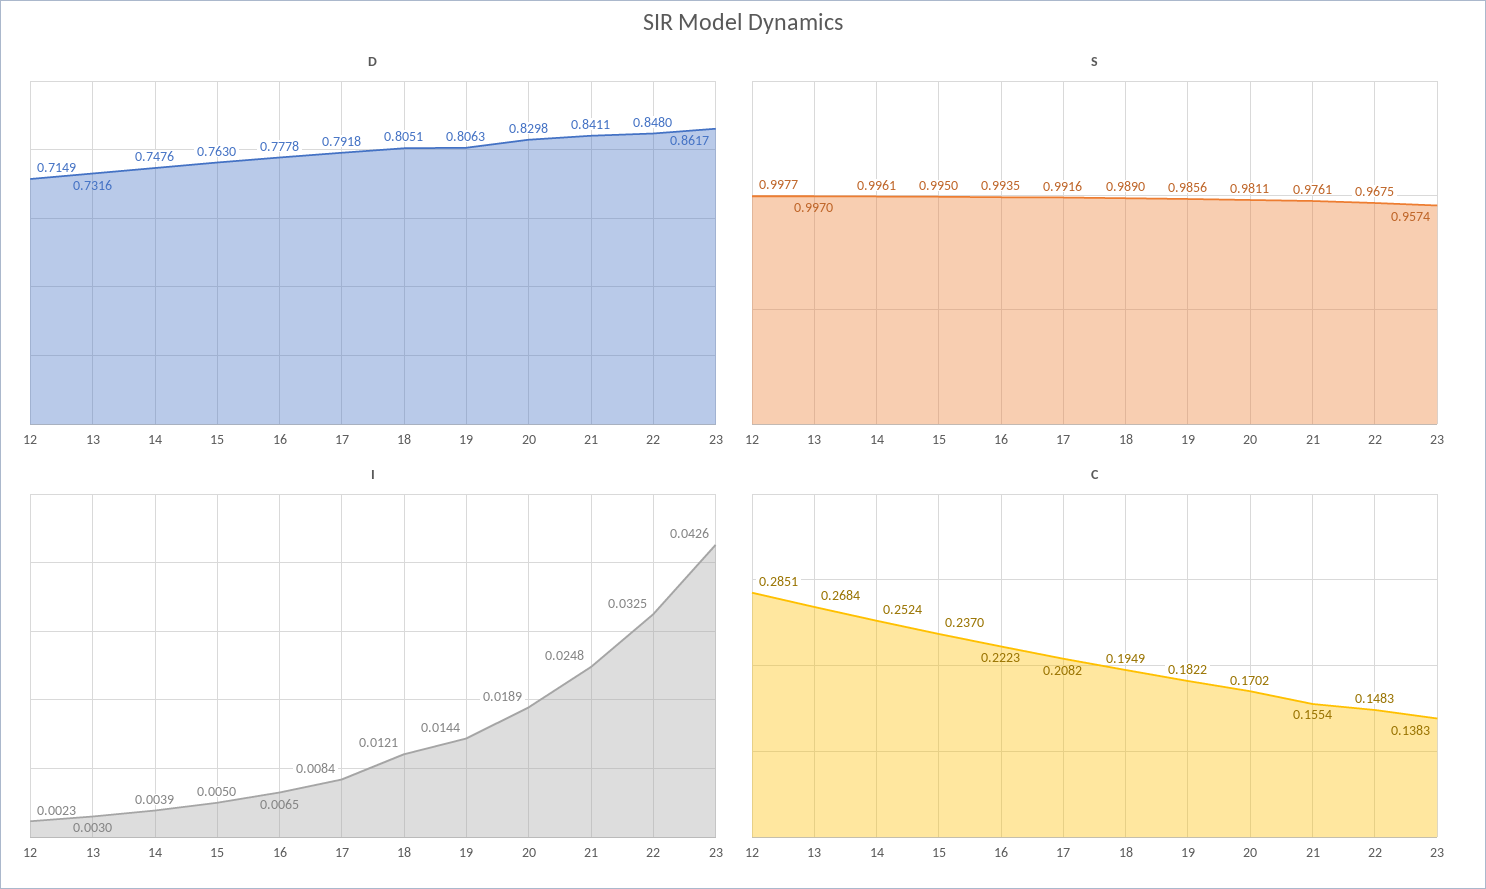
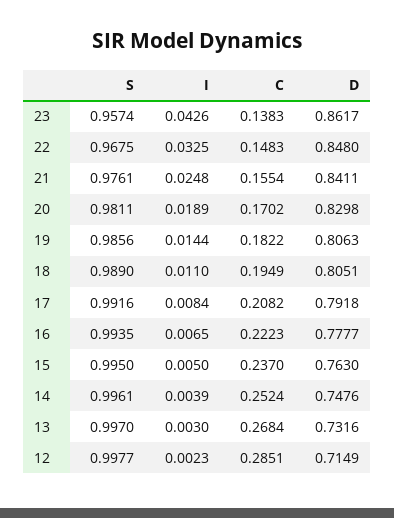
D, 16: 0.7778 -> 0.7777
I, 18: 0.0121 -> 0.011

